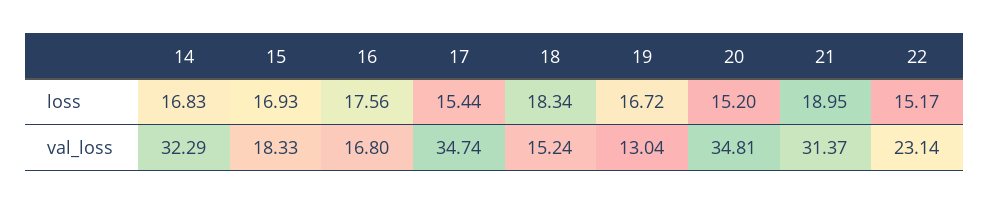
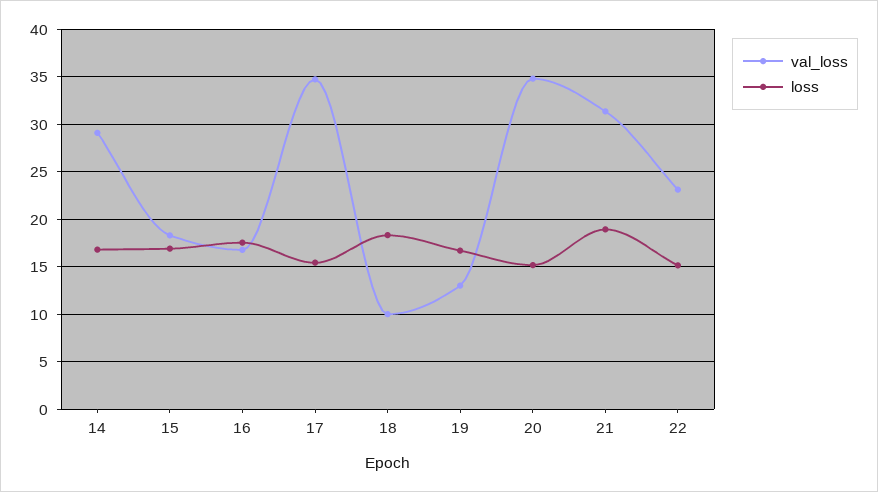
val_loss, 14: 32.29 -> 29
val_loss, 18: 15.24 -> 10

